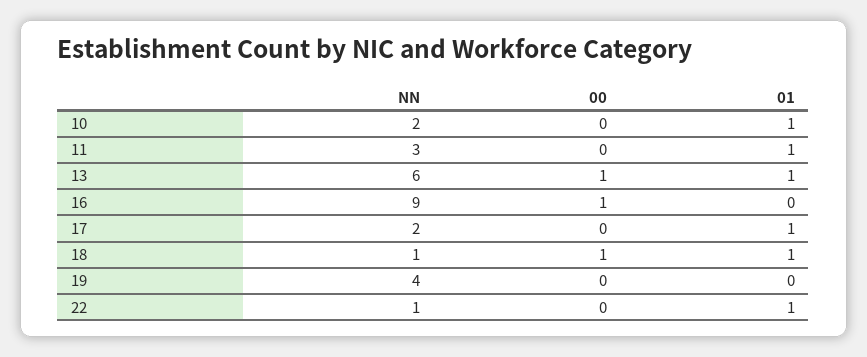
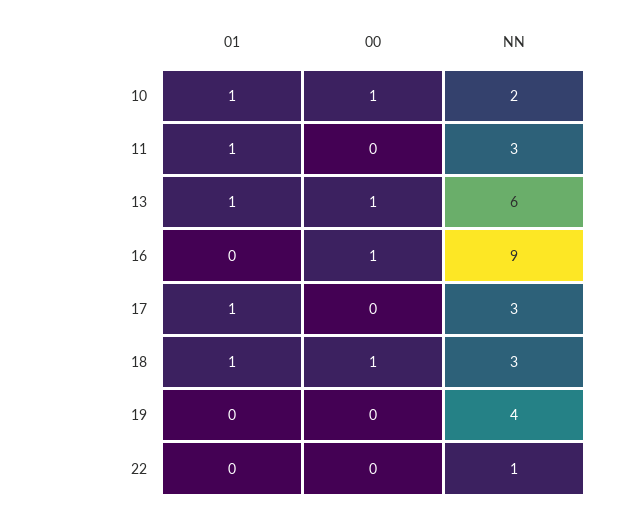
00, 10: 0 -> 1
NN, 17: 2 -> 3
NN, 18: 1 -> 3
01, 22: 1 -> 0

